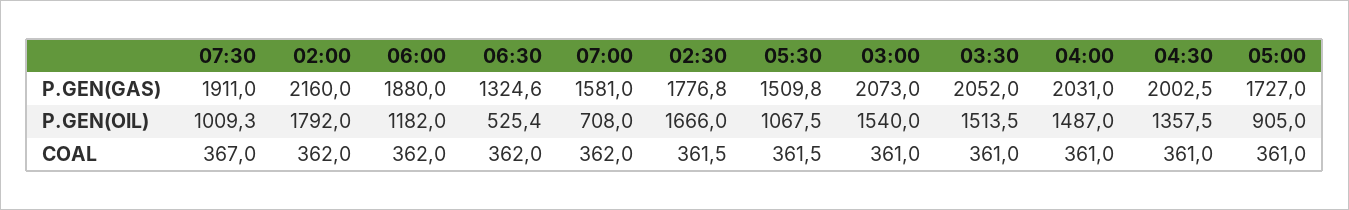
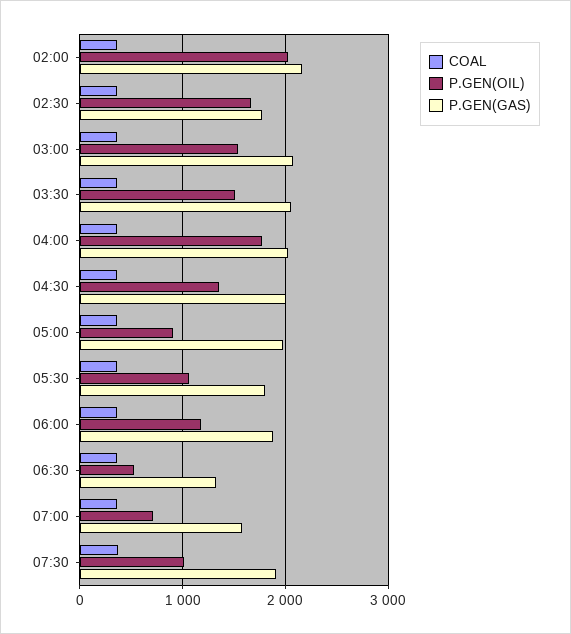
P.GEN(GAS), 05:30: 1509.8 -> 1800
P.GEN(GAS), 05:00: 1727 -> 2000
P.GEN(OIL), 02:00: 1792 -> 2000
P.GEN(OIL), 04:00: 1487 -> 1800

